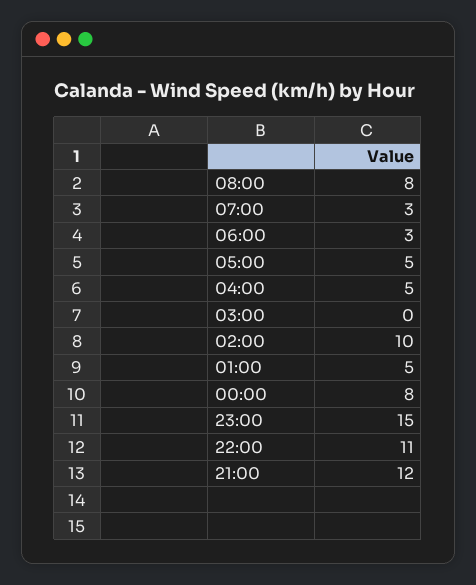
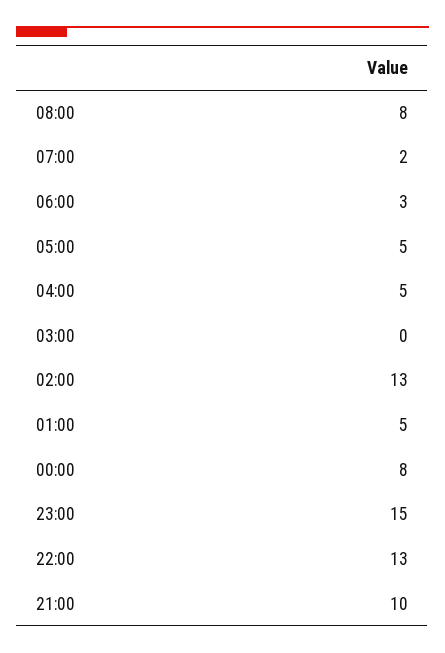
07:00: 3 -> 2
02:00: 10 -> 13
22:00: 11 -> 13
21:00: 12 -> 10

